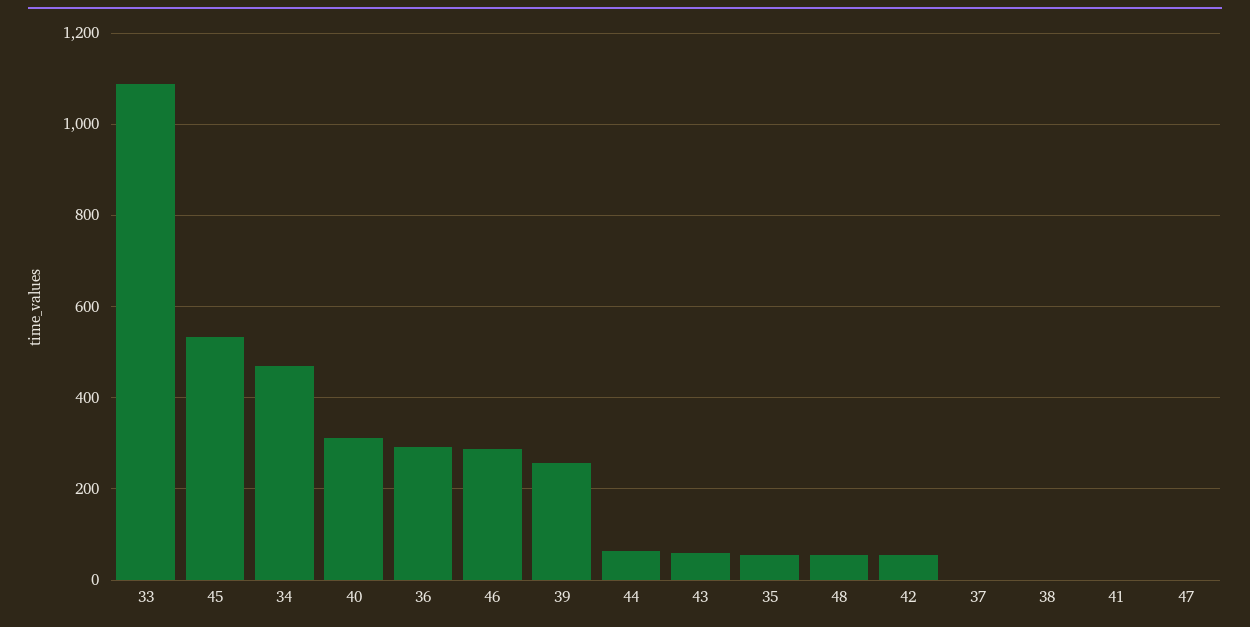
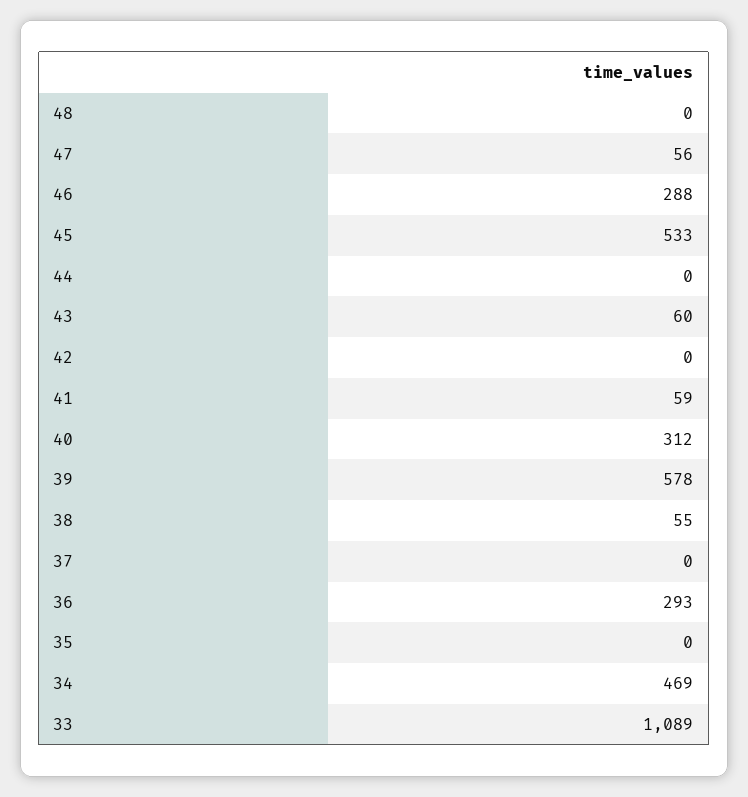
39: 260 -> 578
44: 60 -> 0
35: 60 -> 0
48: 60 -> 0
42: 60 -> 0
38: 0 -> 55
41: 0 -> 59
47: 0 -> 56

